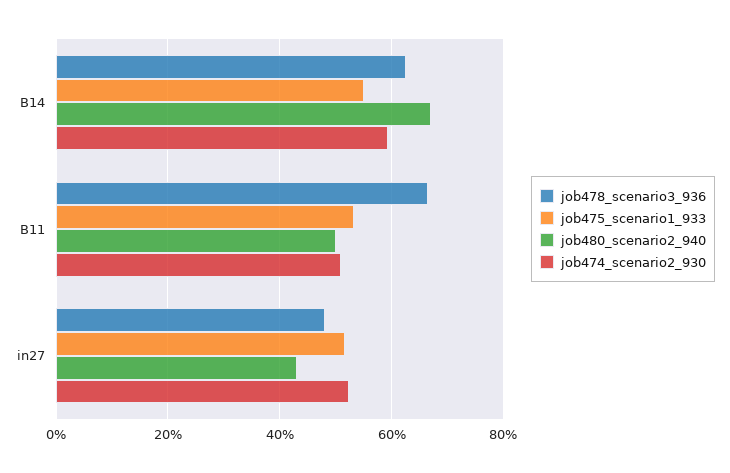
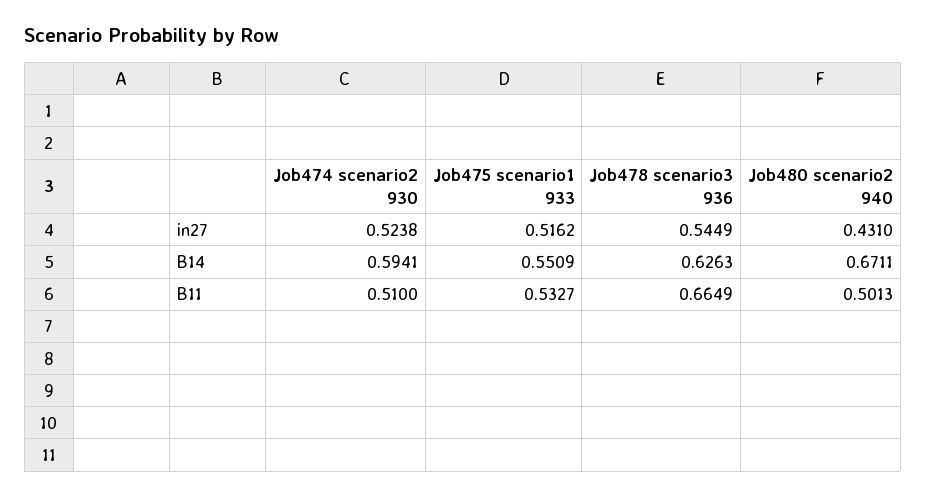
job478_scenario3_936, in27: 0.48 -> 0.5449

